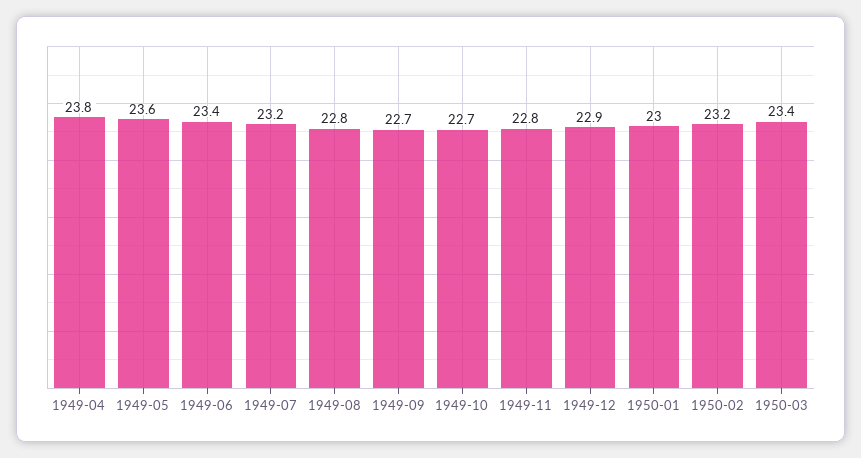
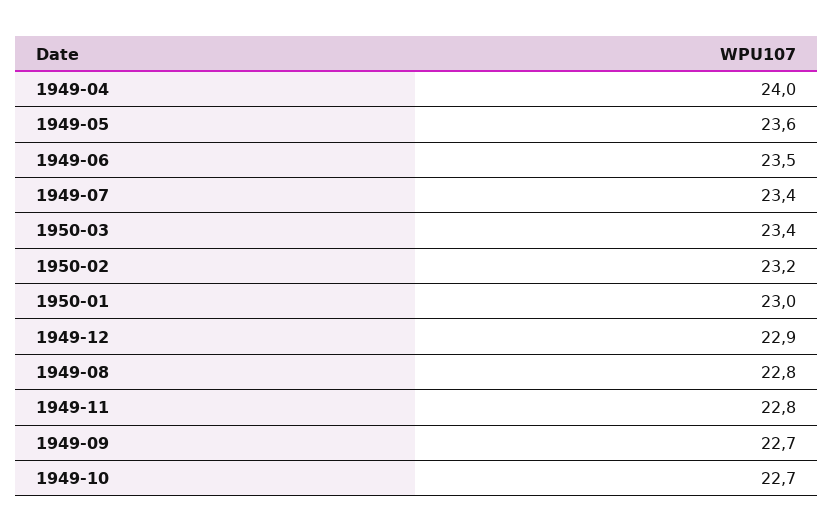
1949-04: 23.8 -> 24
1949-06: 23.4 -> 23.5
1949-07: 23.2 -> 23.4

